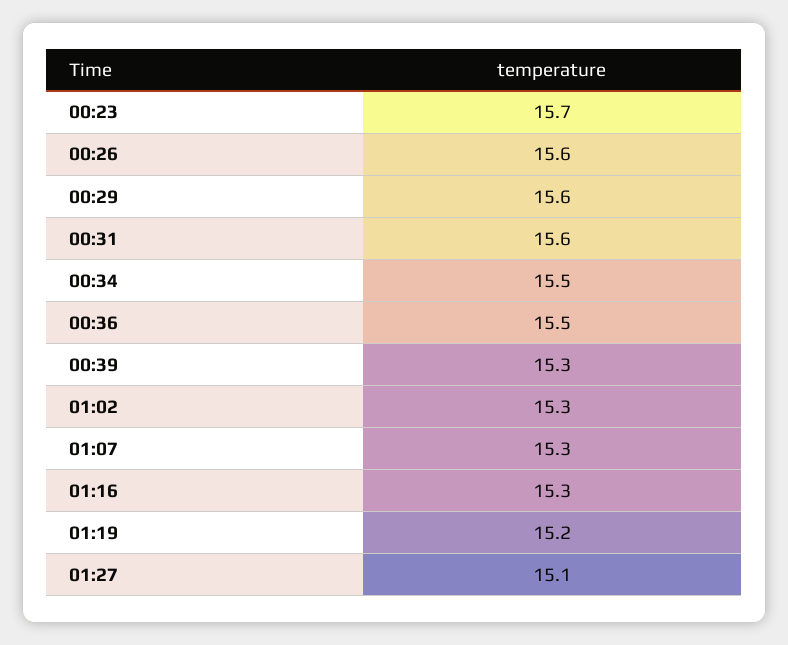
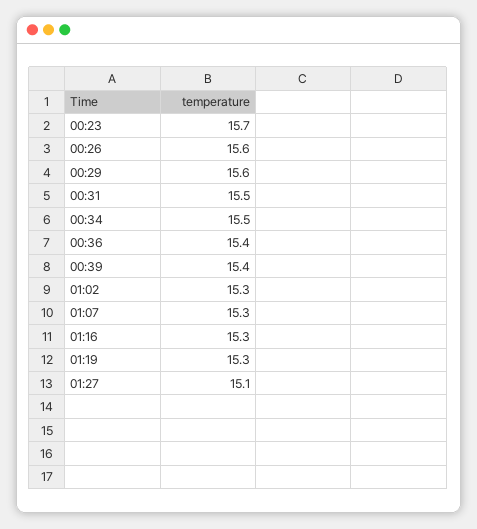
00:31: 15.6 -> 15.5
00:36: 15.5 -> 15.4
00:39: 15.3 -> 15.4
01:19: 15.2 -> 15.3

